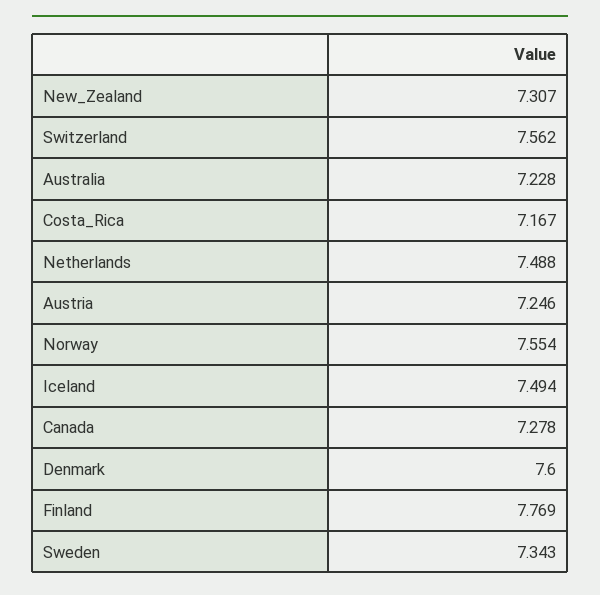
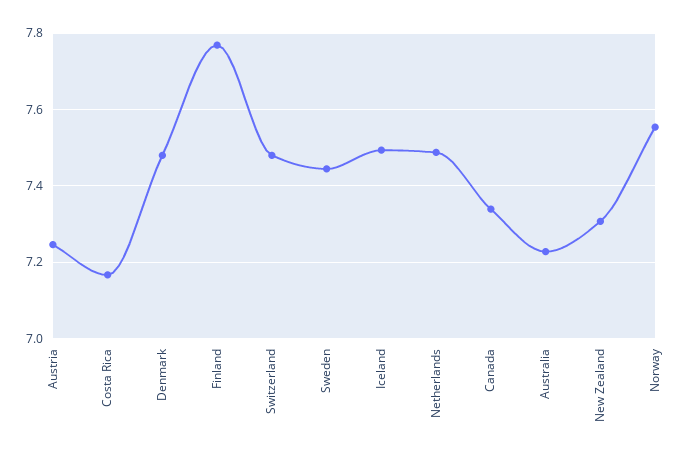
Switzerland: 7.562 -> 7.48
Canada: 7.278 -> 7.34
Denmark: 7.6 -> 7.48
Sweden: 7.343 -> 7.44

